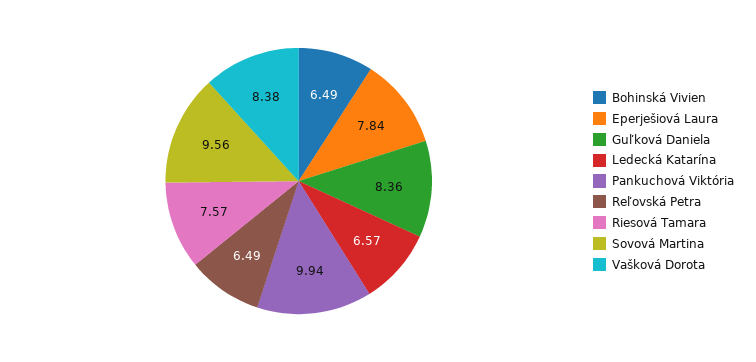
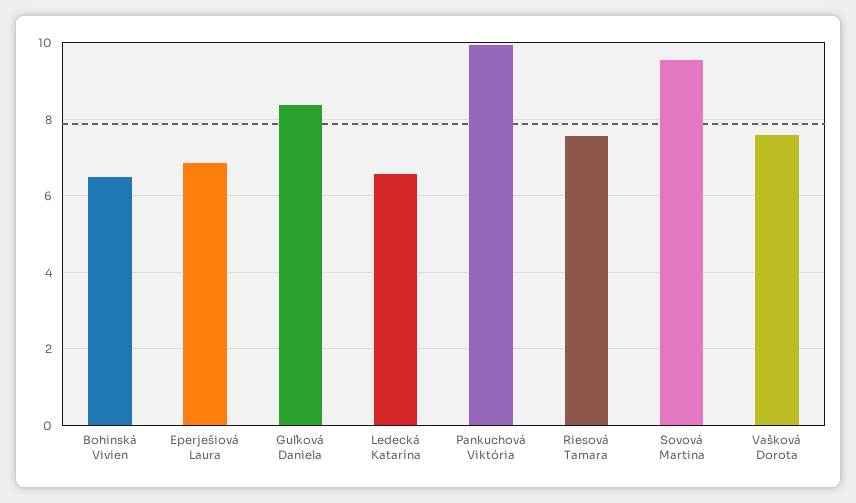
Eperješiová Laura: 7.84 -> 6.8
Reľovská Petra: 6.49 -> none
Vašková Dorota: 8.38 -> 7.6

